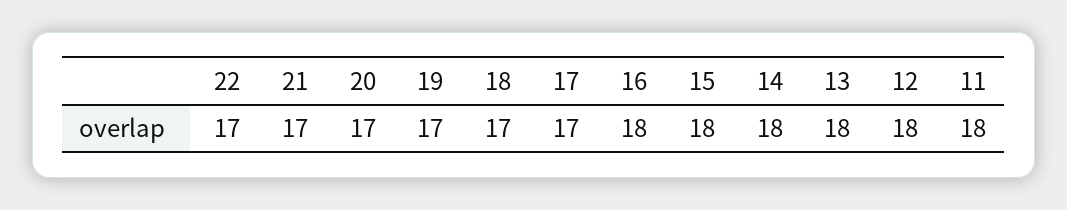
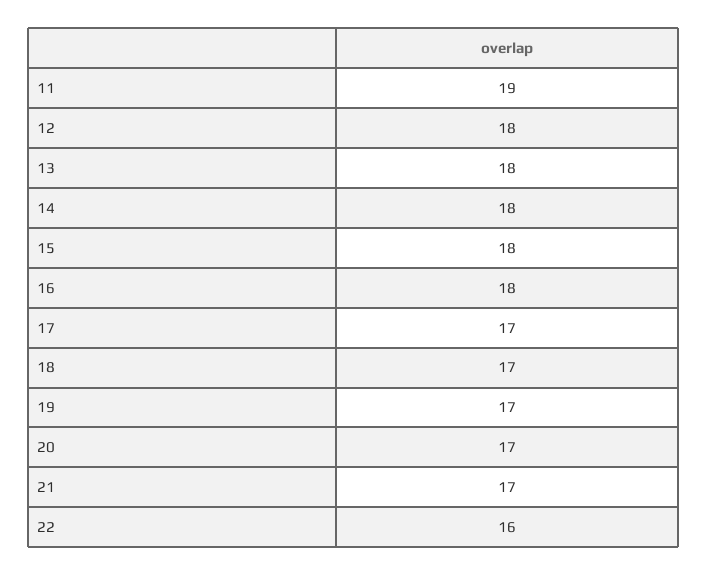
22: 17 -> 16
11: 18 -> 19

